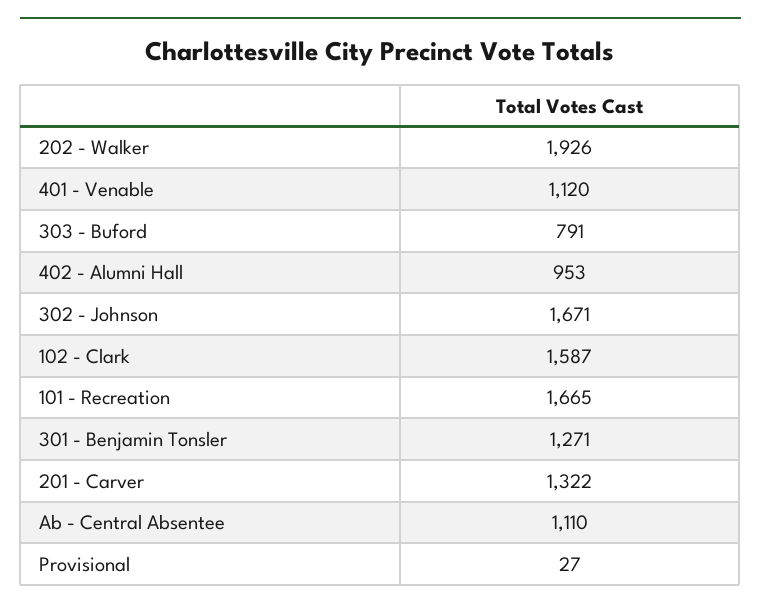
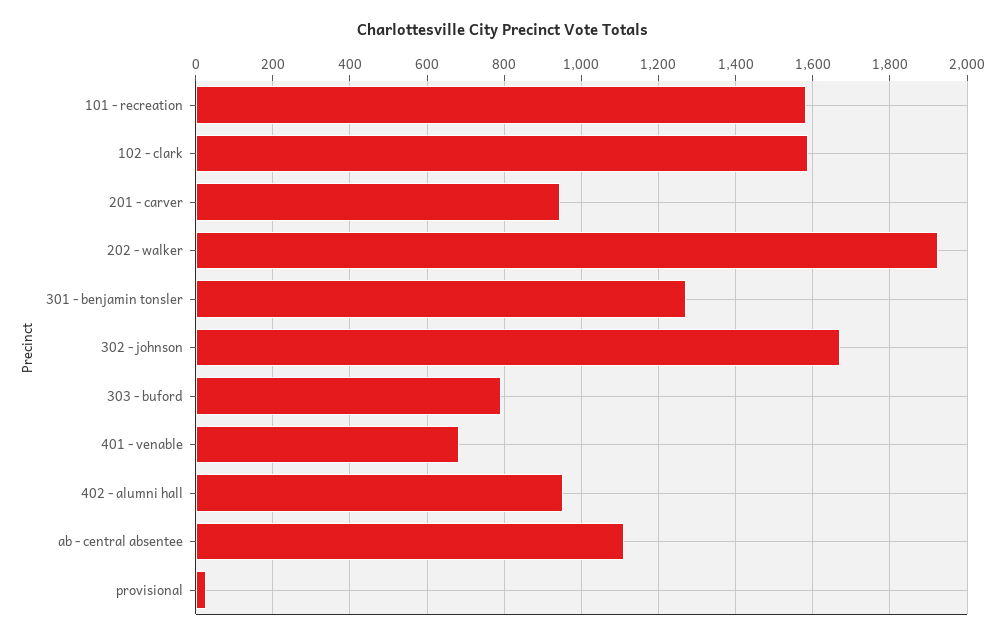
401 - Venable: 1120 -> 680
101 - Recreation: 1665 -> 1580
201 - Carver: 1322 -> 940

